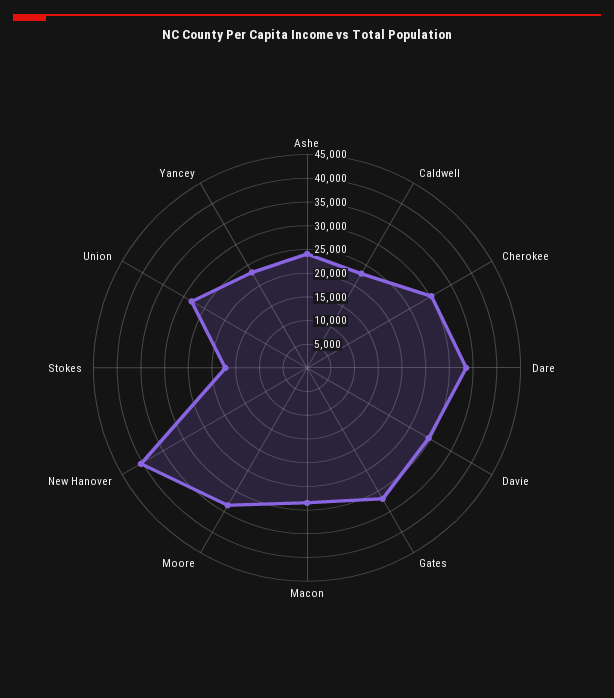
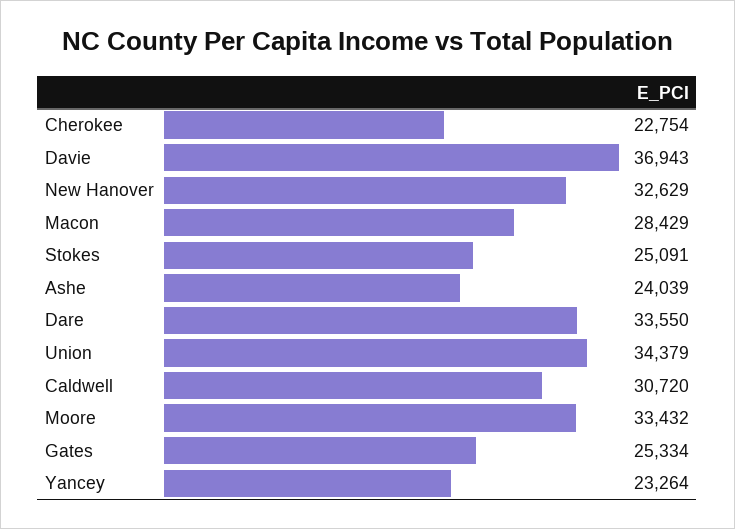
Caldwell: 22500 -> 30720
Cherokee: 30000 -> 22754
Davie: 30000 -> 36943
Gates: 32500 -> 25334
New Hanover: 40000 -> 32629
Stokes: 17500 -> 25091
Union: 27500 -> 34379

